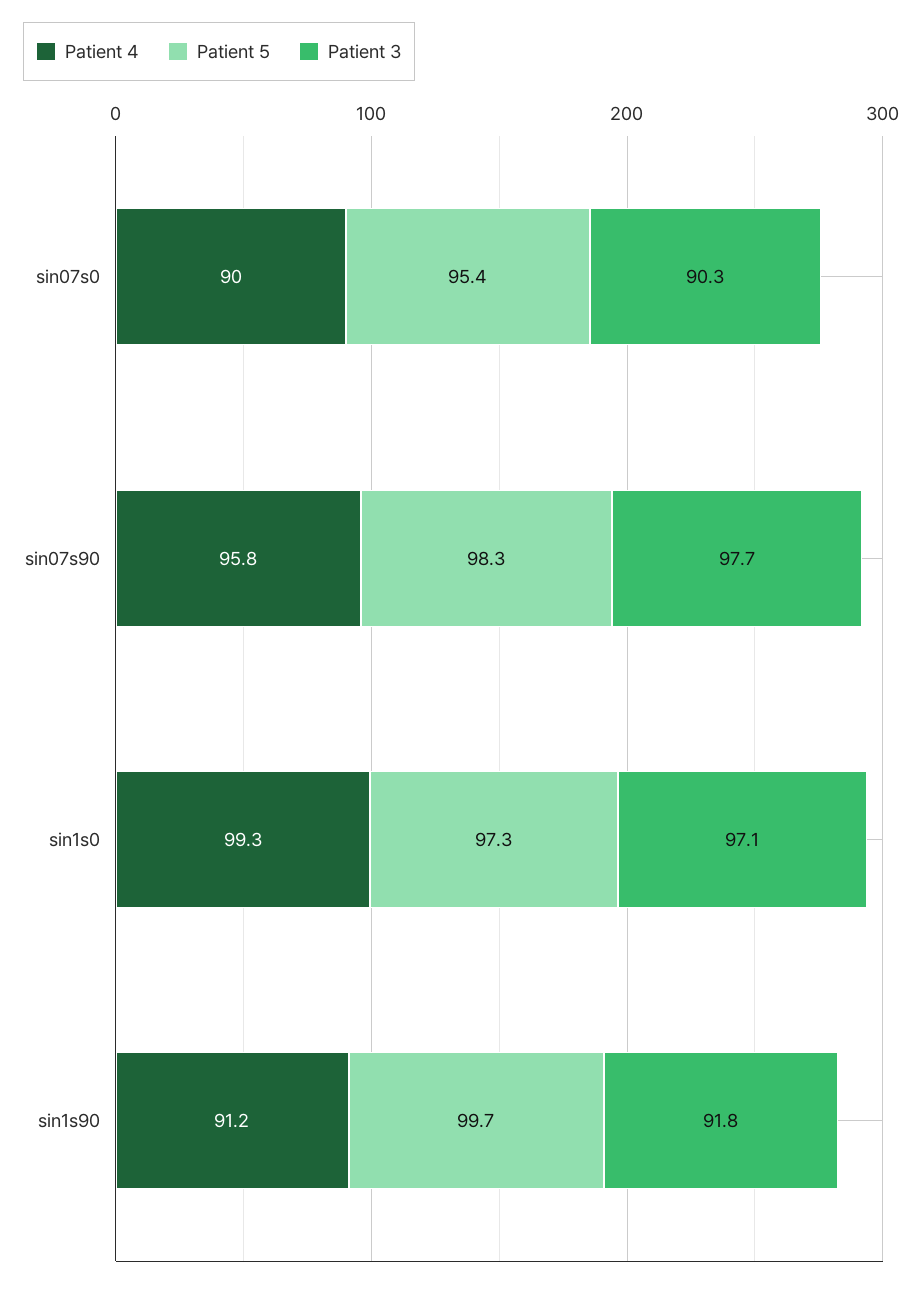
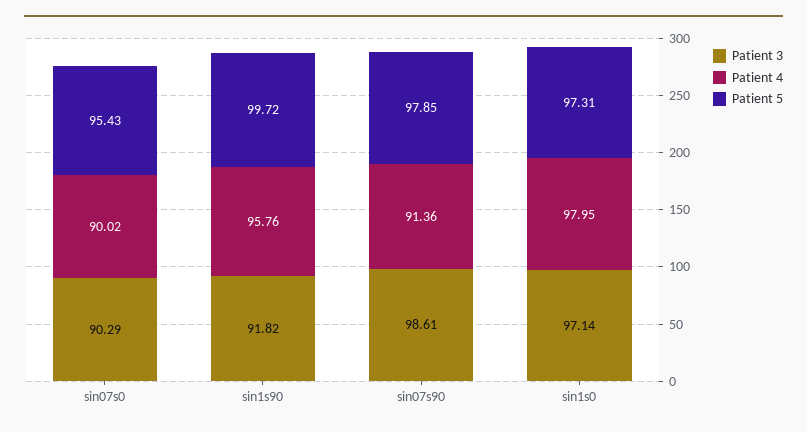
Patient 4, sin07s90: 95.8 -> 91.36
Patient 5, sin07s90: 98.3 -> 97.85
Patient 3, sin07s90: 97.7 -> 98.61
Patient 4, sin1s0: 99.3 -> 97.95
Patient 4, sin1s90: 91.2 -> 95.76

